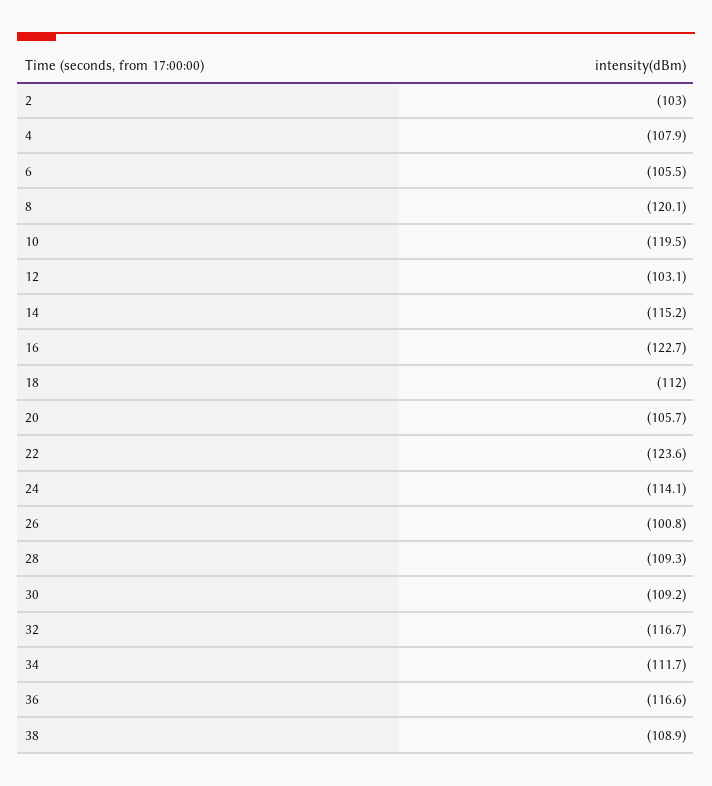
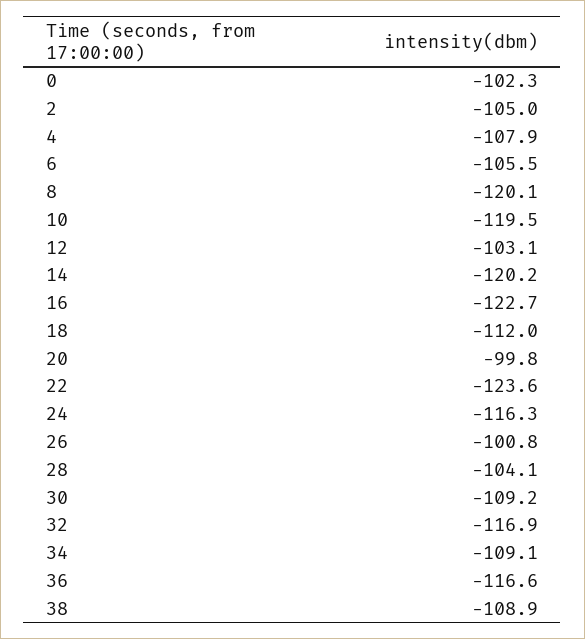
2: -103 -> -105
14: -115.2 -> -120.2
20: -105.7 -> -99.8
24: -114.1 -> -116.3
28: -109.3 -> -104.1
32: -116.7 -> -116.9
34: -111.7 -> -109.1
0: none -> -102.3

